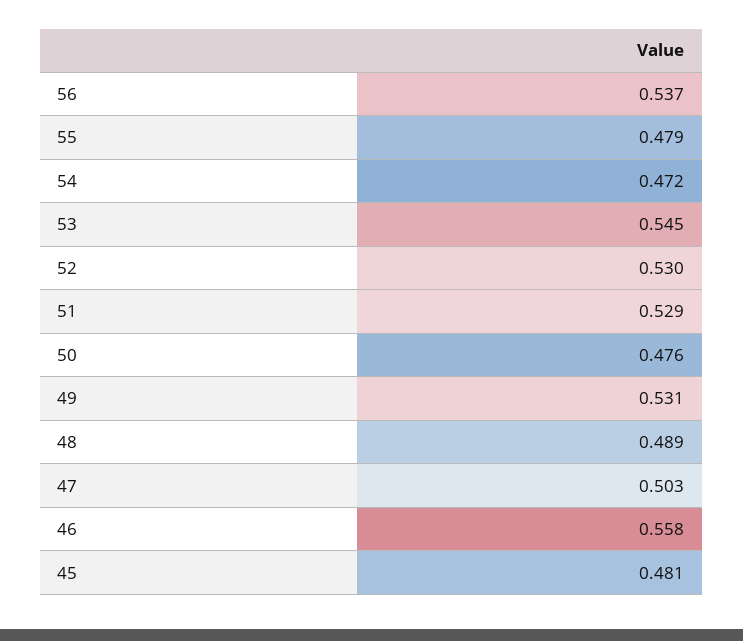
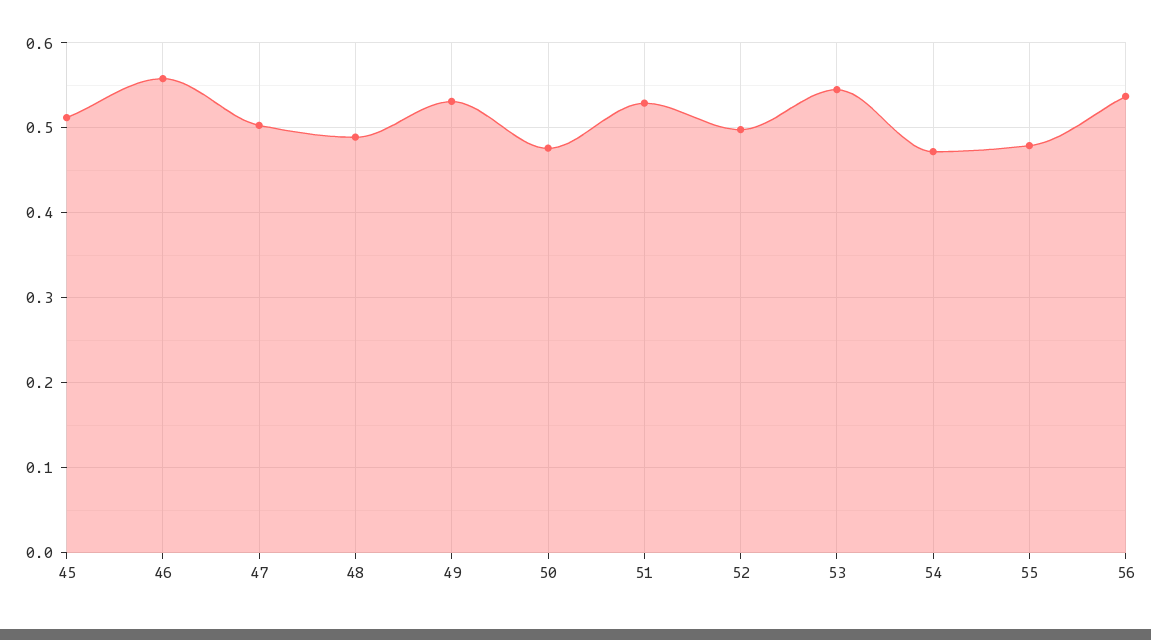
52: 0.53 -> 0.5
45: 0.481 -> 0.51

